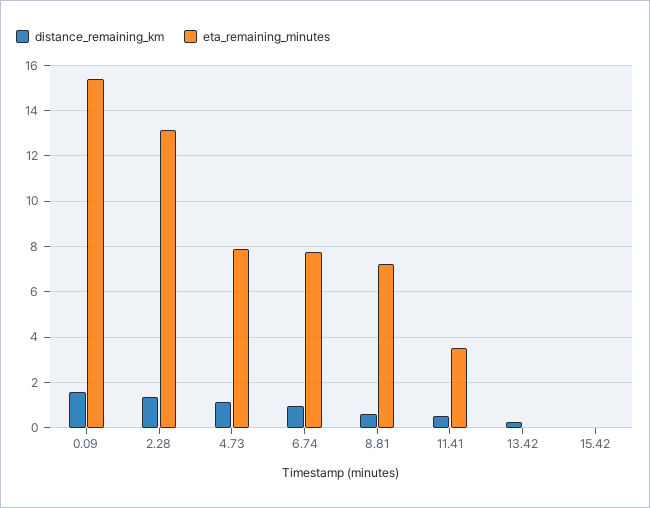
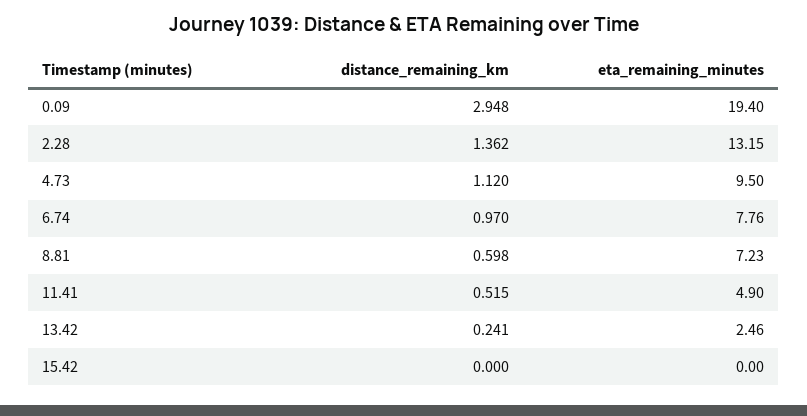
distance_remaining_km, 0.09: 1.5 -> 2.948
eta_remaining_minutes, 0.09: 15.5 -> 19.4
eta_remaining_minutes, 4.73: 8 -> 9.5
eta_remaining_minutes, 11.41: 3.5 -> 4.9
eta_remaining_minutes, 13.42: 0 -> 2.46

